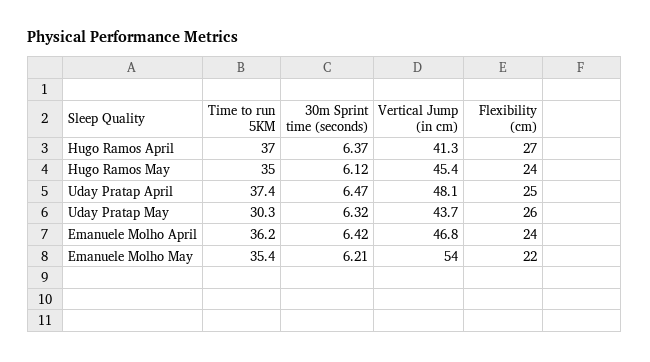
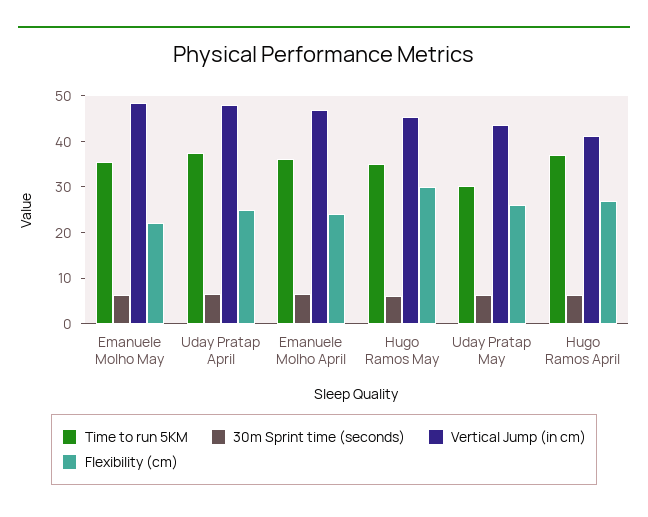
Flexibility (cm), Hugo Ramos May: 24 -> 30
Vertical Jump (in cm), Emanuele Molho May: 54 -> 48

